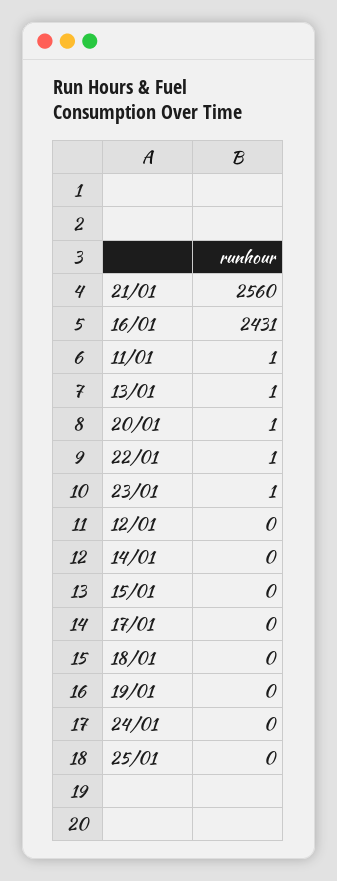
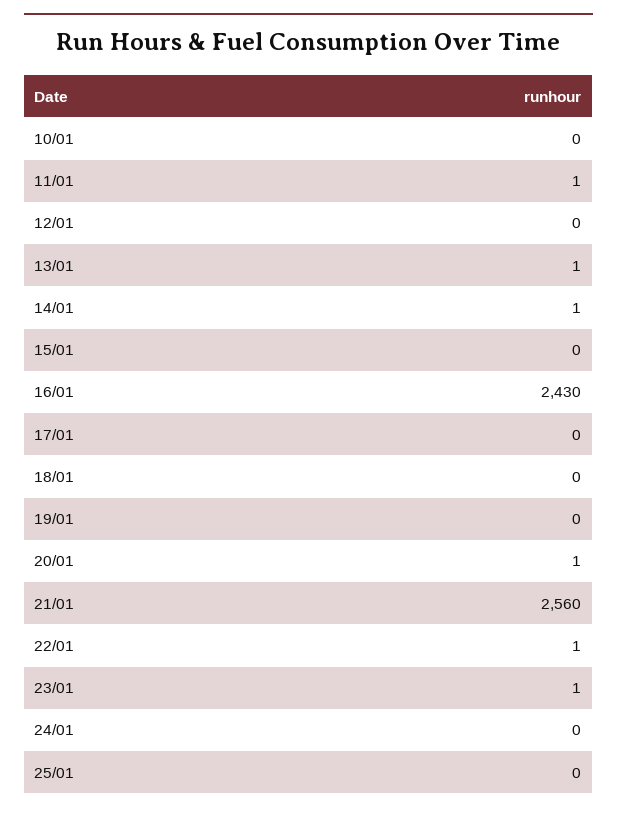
16/01: 2431 -> 2430
14/01: 0 -> 1
10/01: none -> 0

